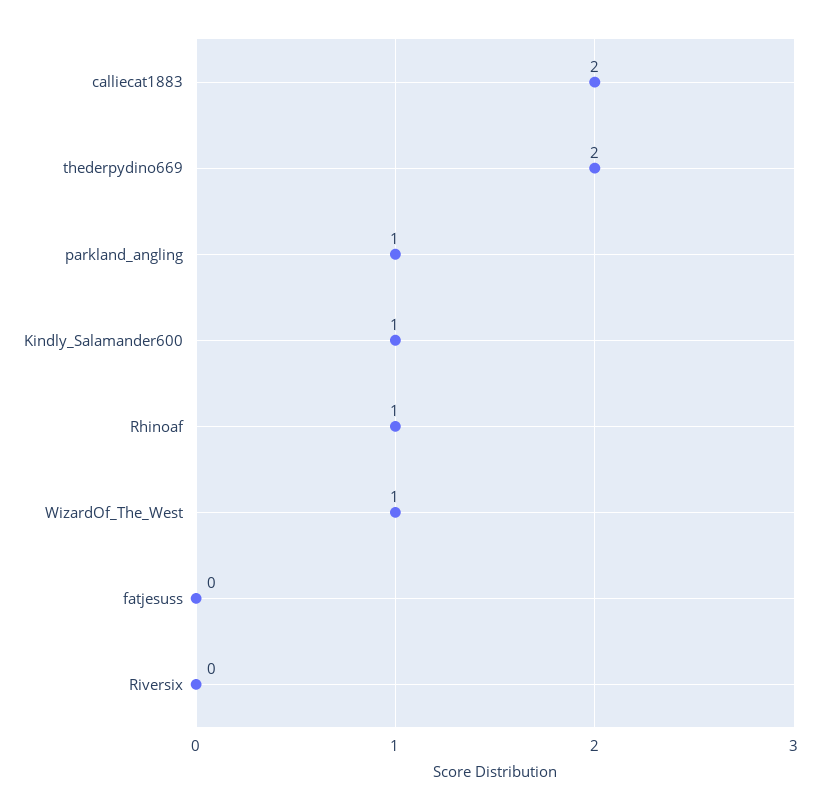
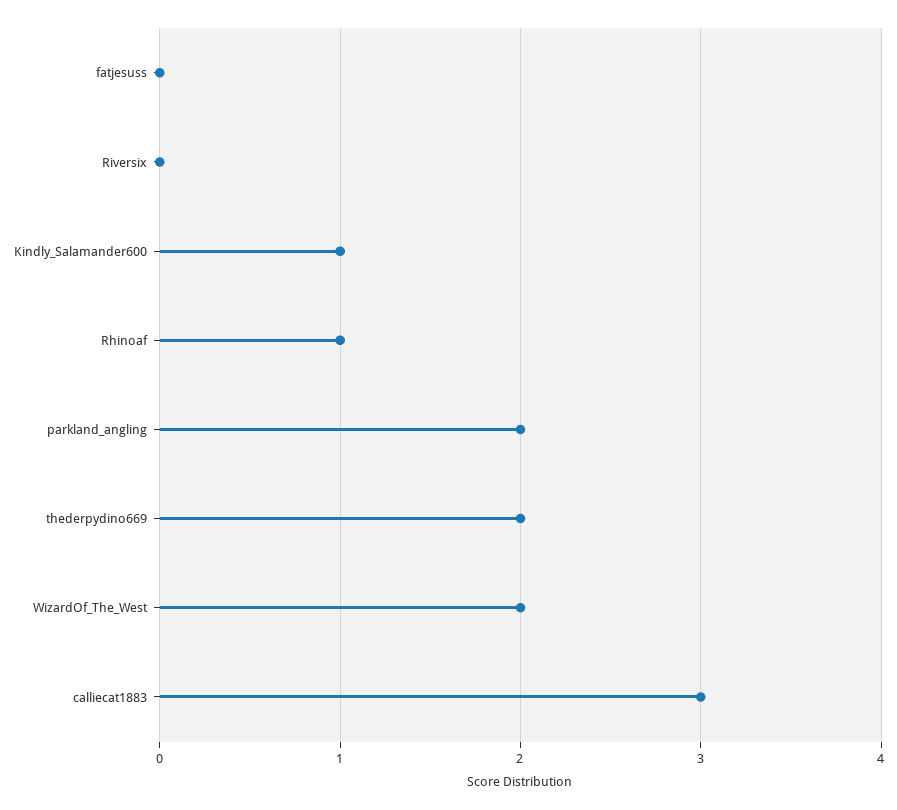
calliecat1883: 2 -> 3
parkland_angling: 1 -> 2
WizardOf_The_West: 1 -> 2

